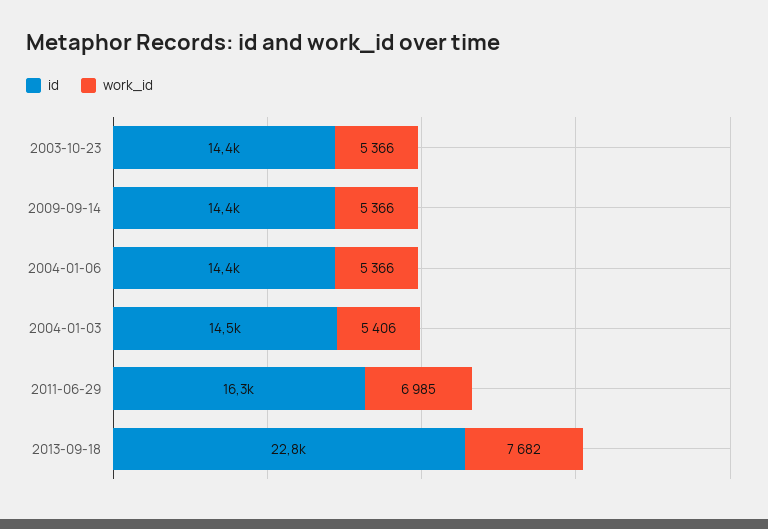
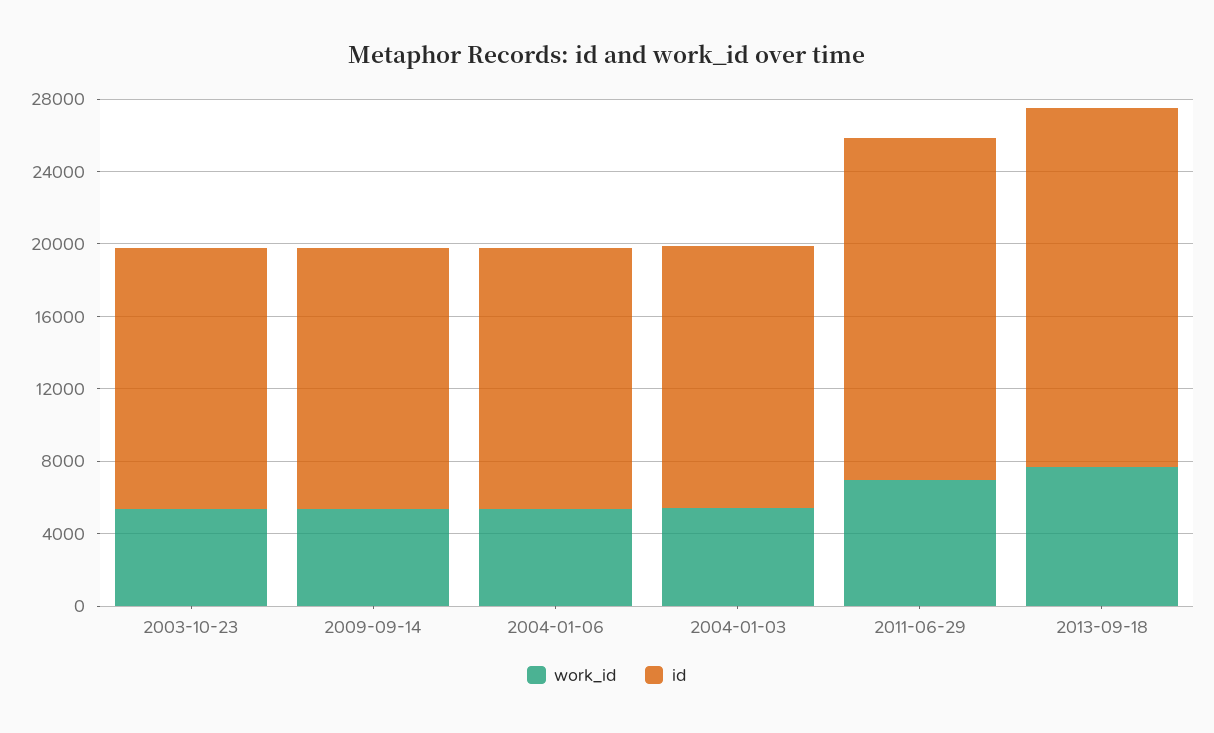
id, 2011-06-29: 16300 -> 19000
id, 2013-09-18: 22800 -> 20000

